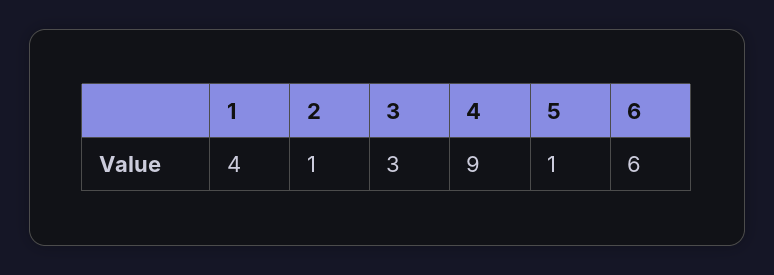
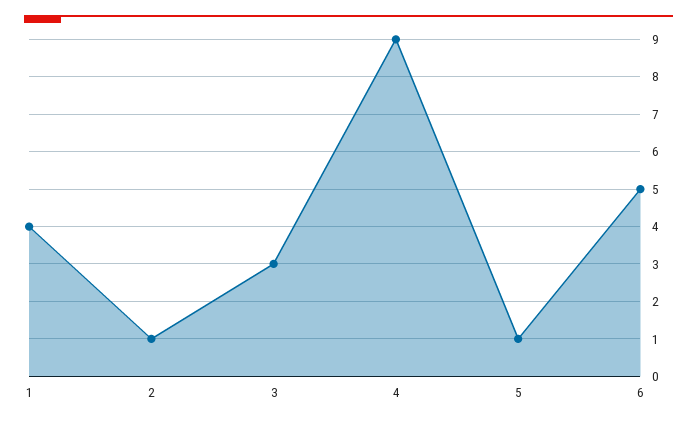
6: 6 -> 5

